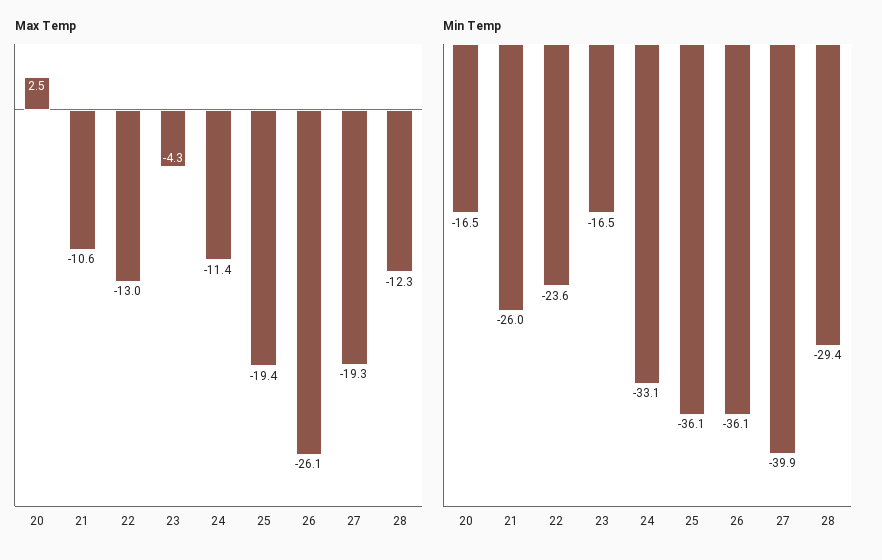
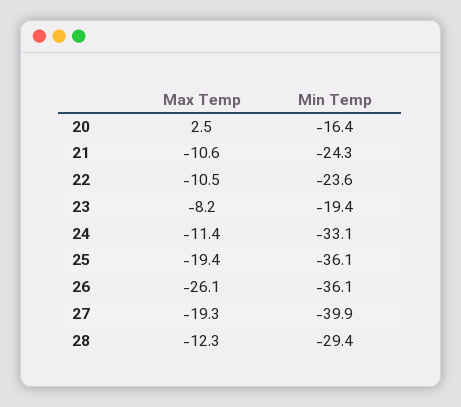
Max Temp, 22: -13 -> -10.5
Max Temp, 23: -4.3 -> -8.2
Min Temp, 20: -16.5 -> -16.4
Min Temp, 21: -26 -> -24.3
Min Temp, 23: -16.5 -> -19.4

